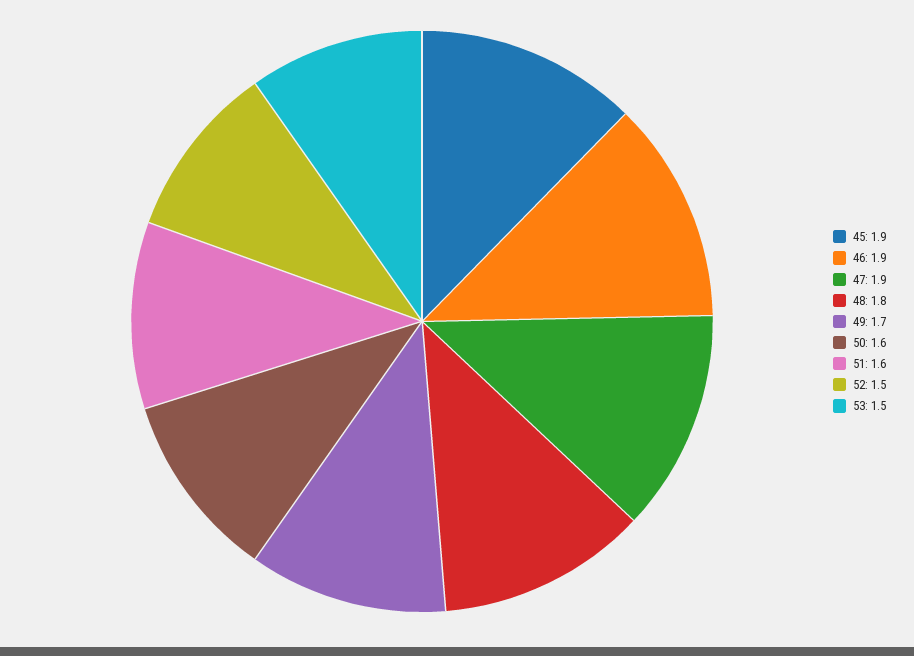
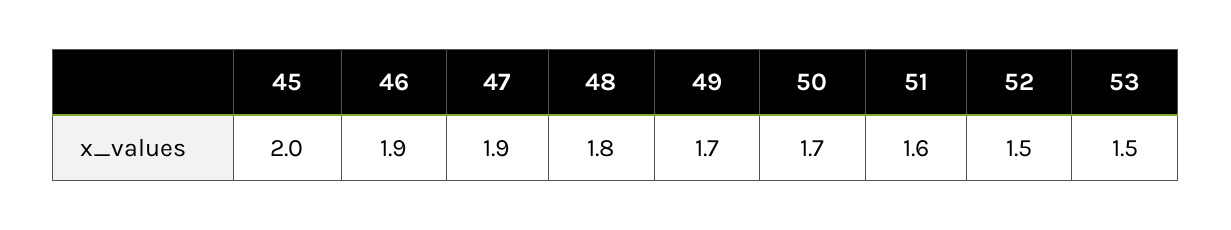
45: 1.9 -> 2
50: 1.6 -> 1.7

